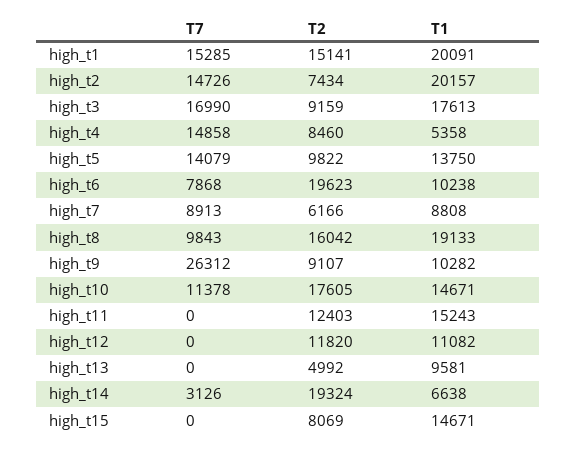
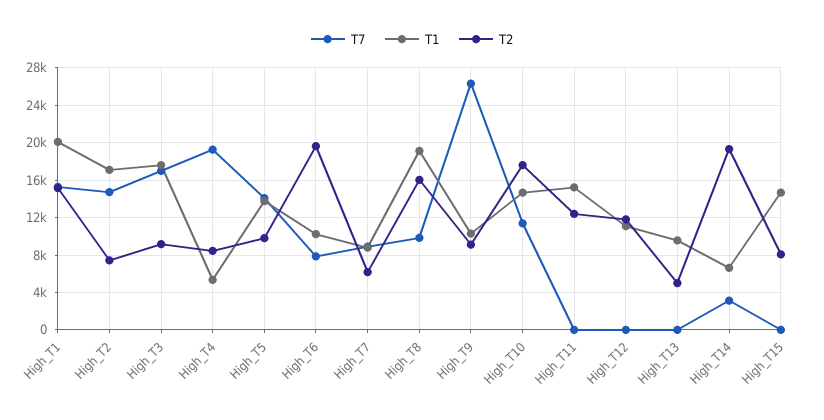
T1, high_t2: 20157 -> 17000
T7, high_t4: 14858 -> 19000

